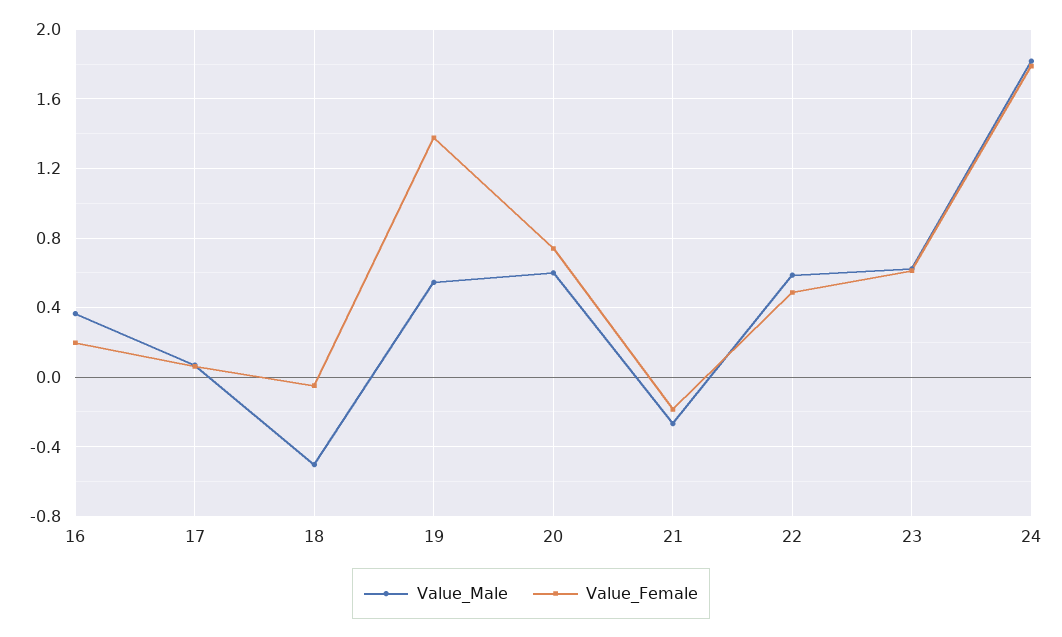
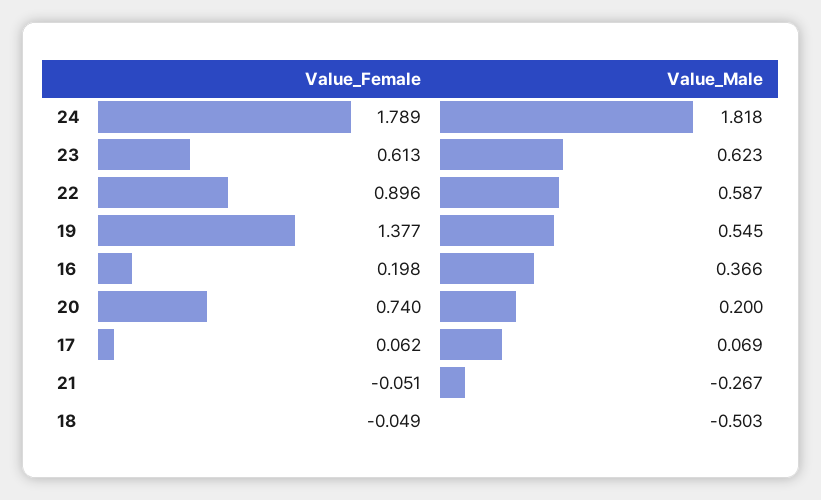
Value_Male, 20: 0.6 -> 0.2
Value_Female, 21: -0.2 -> -0.051
Value_Female, 22: 0.5 -> 0.896

